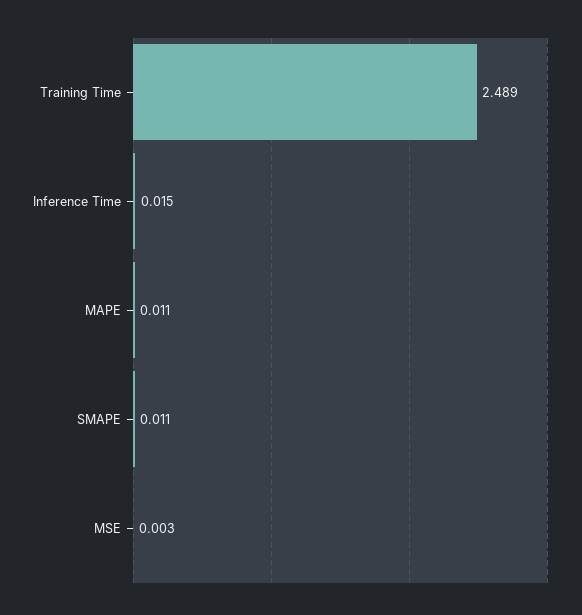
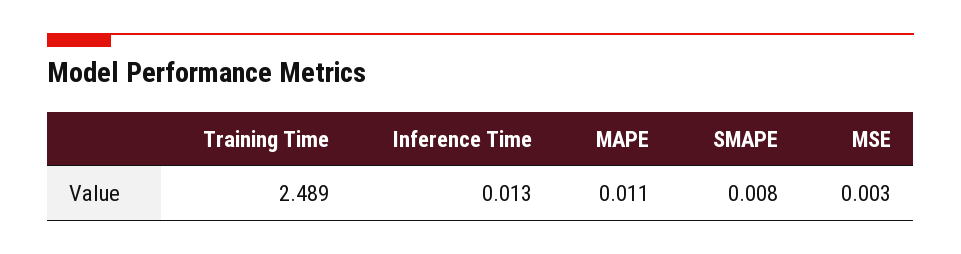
Inference Time: 0.015 -> 0.013
SMAPE: 0.011 -> 0.008

